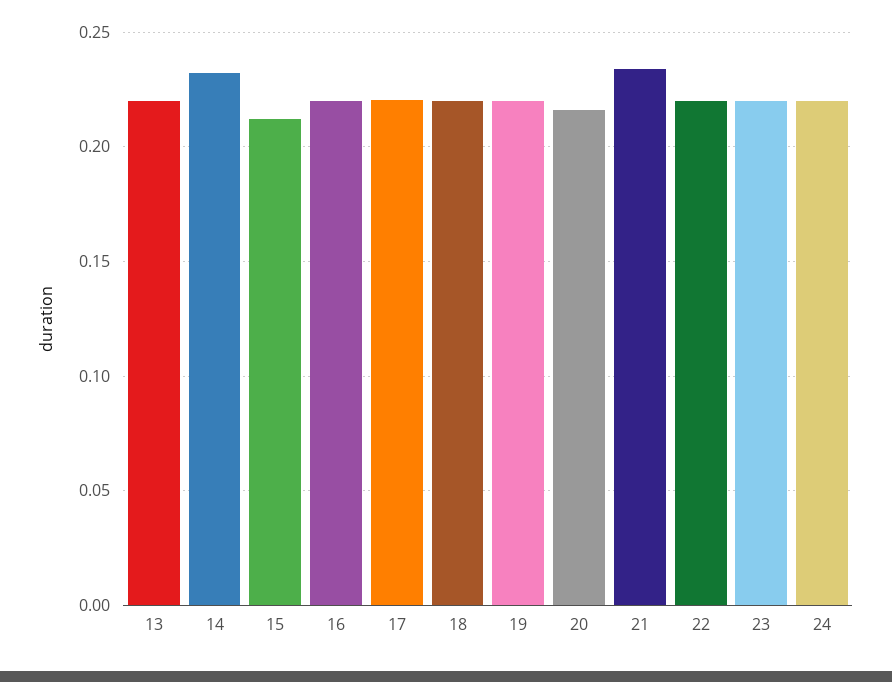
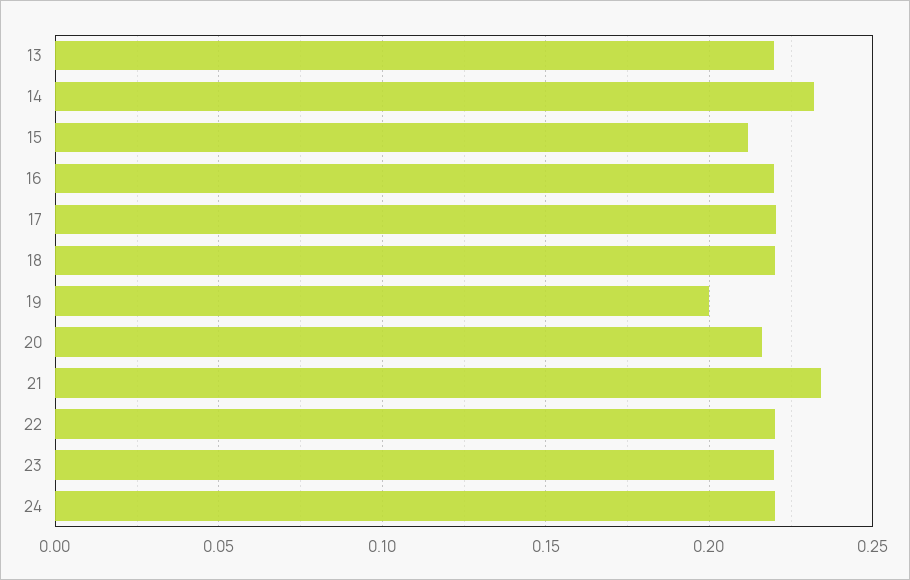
19: 0.22 -> 0.2

